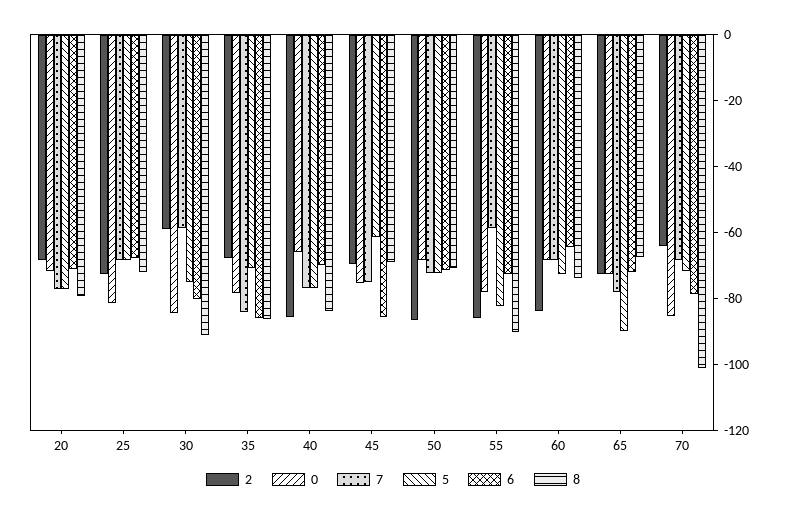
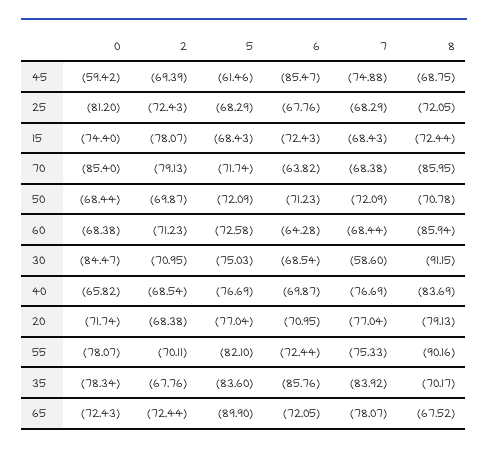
2, 30: -60 -> -70.95
6, 30: -80 -> -68.54
5, 35: -70 -> -83.6
8, 35: -85 -> -70.17
2, 40: -85 -> -68.54
0, 45: -75 -> -59.42
2, 50: -85 -> -69.87
2, 55: -85 -> -70.11
7, 55: -60 -> -75.33
2, 60: -85 -> -71.23
8, 60: -75 -> -85.94
2, 70: -65 -> -79.13
6, 70: -80 -> -63.82
8, 70: -100 -> -85.95
0, 15: none -> -74.4
2, 15: none -> -78.07
5, 15: none -> -68.43
6, 15: none -> -72.43
7, 15: none -> -68.43
8, 15: none -> -72.44

